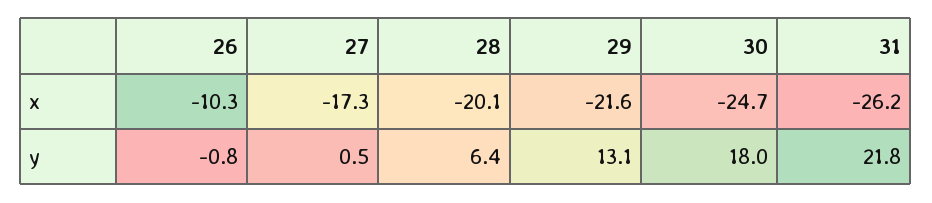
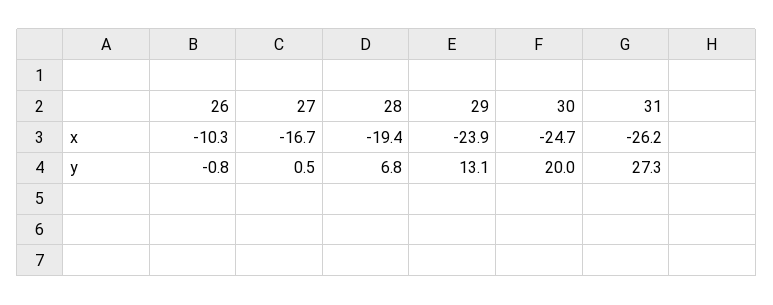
27, x: -17.3 -> -16.7
28, x: -20.1 -> -19.4
29, x: -21.6 -> -23.9
28, y: 6.4 -> 6.8
30, y: 18 -> 20
31, y: 21.8 -> 27.3

